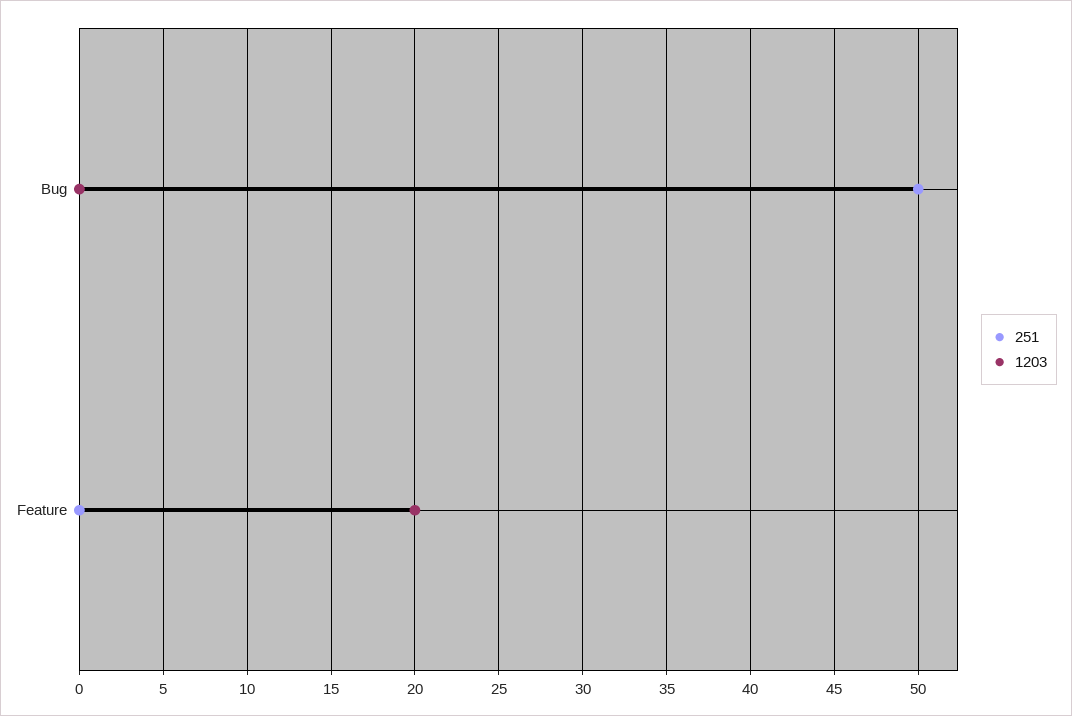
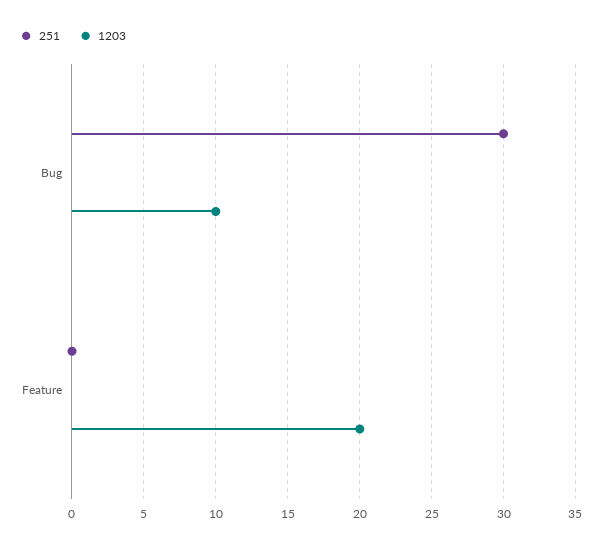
251, Bug: 50 -> 30
1203, Bug: 0 -> 10

